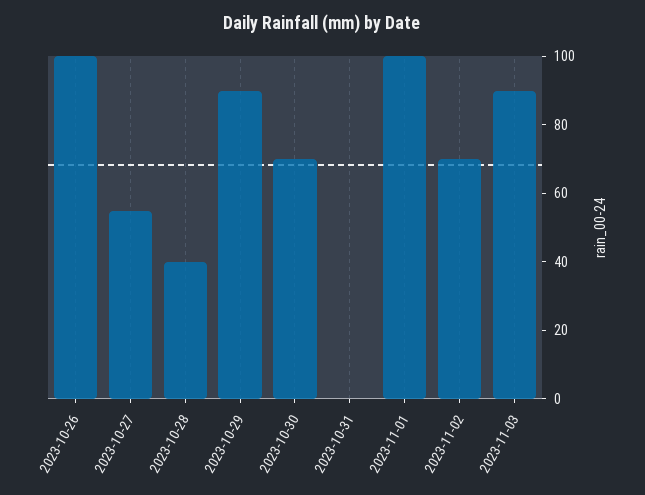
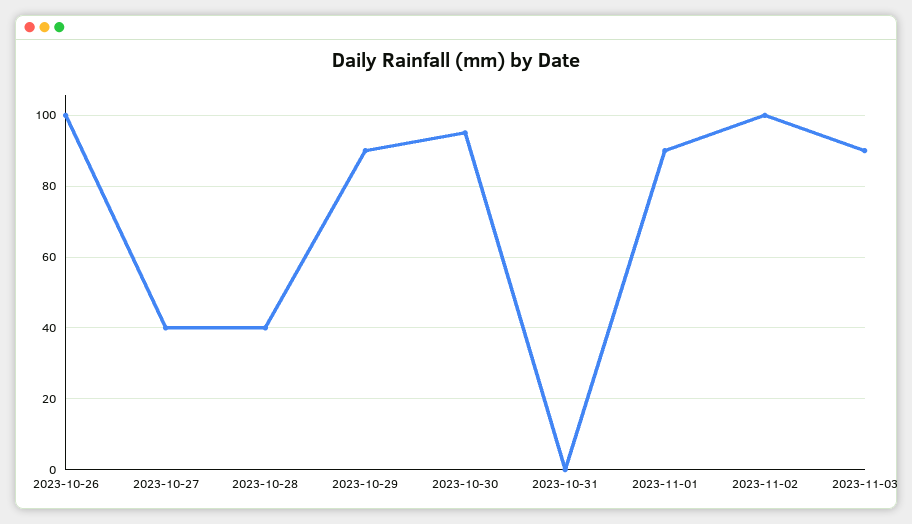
2023-10-27: 55 -> 40
2023-10-30: 70 -> 95
2023-11-01: 100 -> 90
2023-11-02: 70 -> 100

